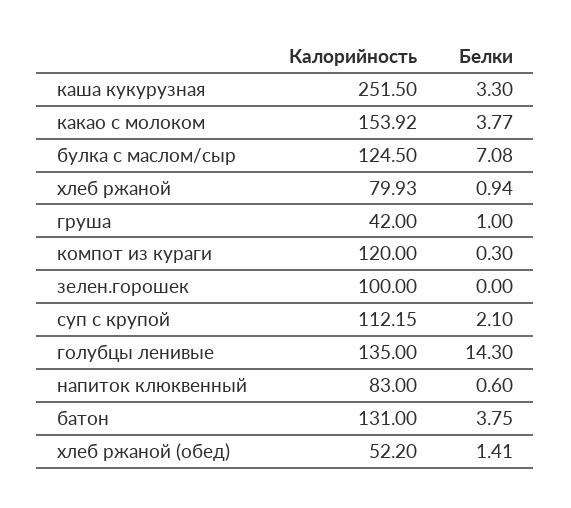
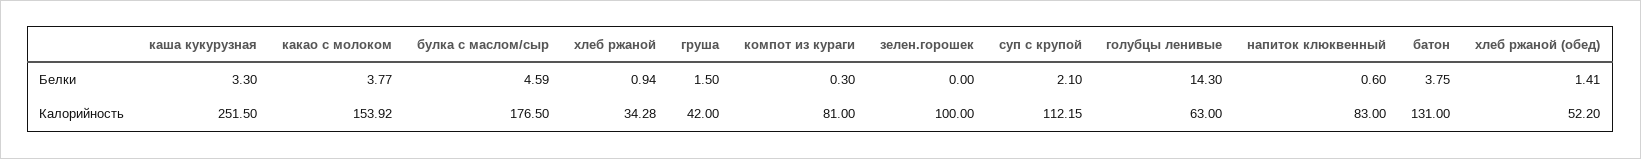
Калорийность, булка с маслом/сыр: 124.5 -> 176.5
Белки, булка с маслом/сыр: 7.08 -> 4.59
Калорийность, хлеб ржаной: 79.93 -> 34.28
Белки, груша: 1 -> 1.5
Калорийность, компот из кураги: 120 -> 81
Калорийность, голубцы ленивые: 135 -> 63

